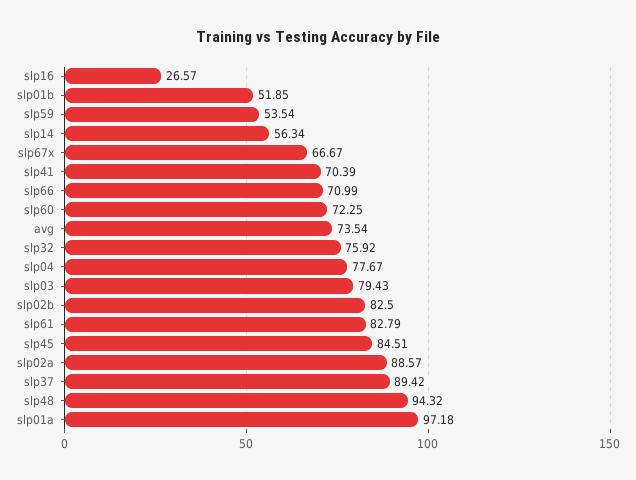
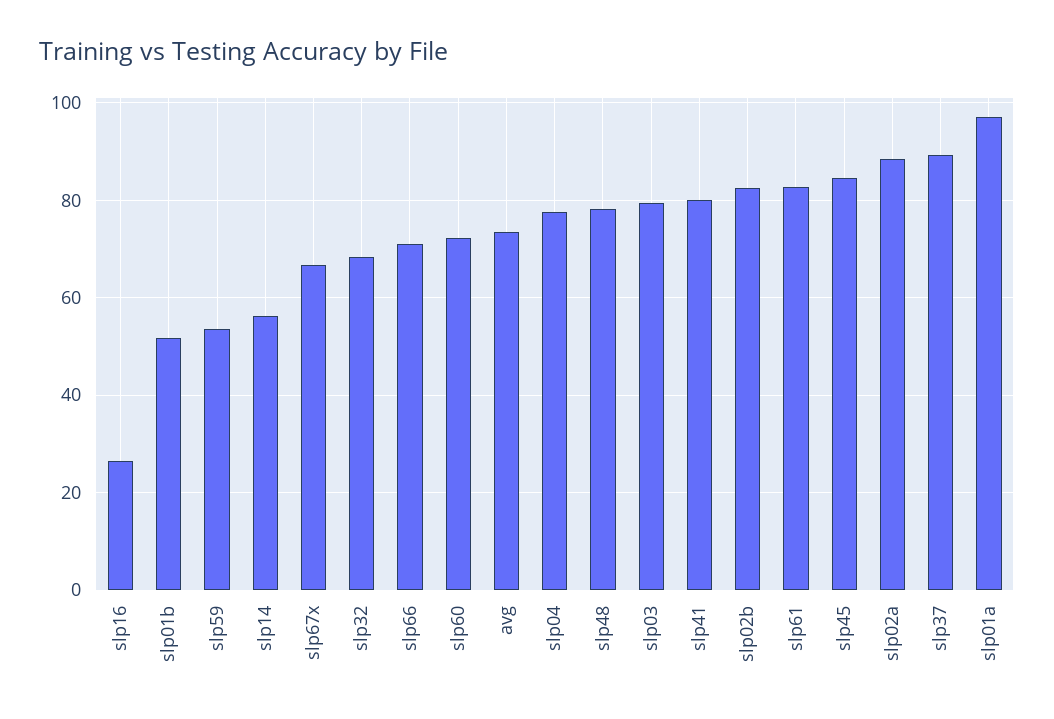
slp41: 70.39 -> 80
slp32: 75.92 -> 68
slp48: 94.32 -> 78

